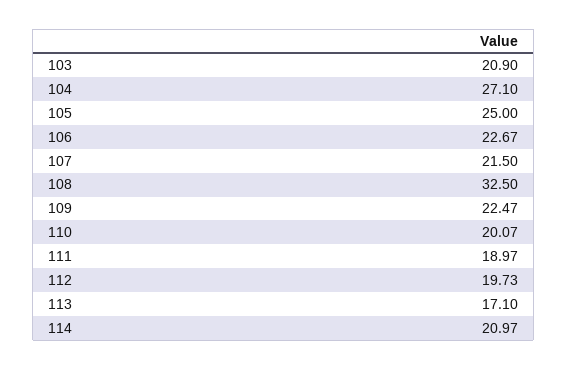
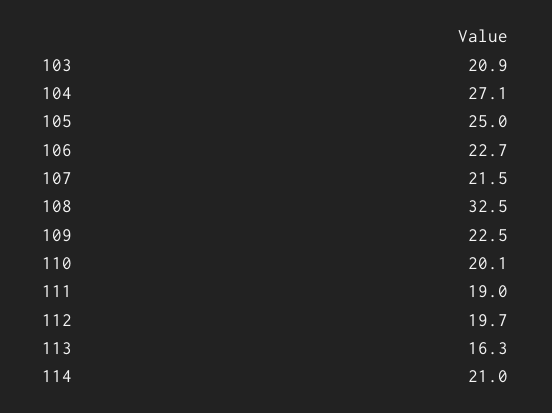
113: 17.1 -> 16.3

